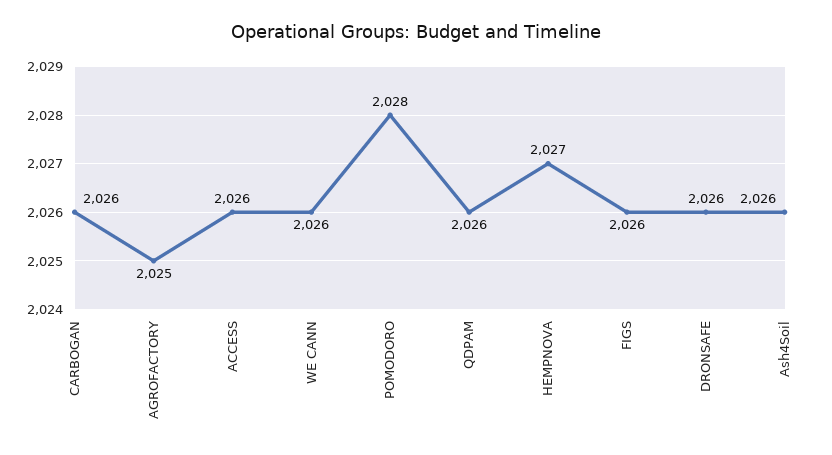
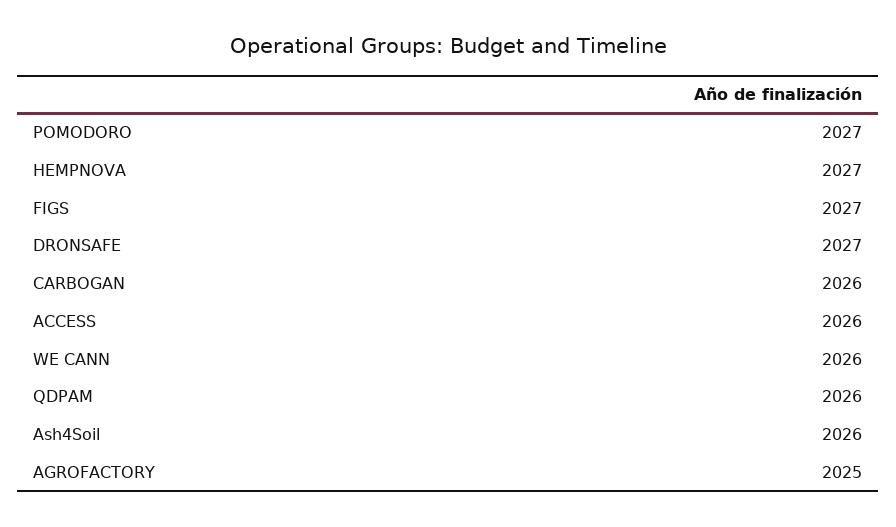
POMODORO: 2028 -> 2027
FIGS: 2026 -> 2027
DRONSAFE: 2026 -> 2027

